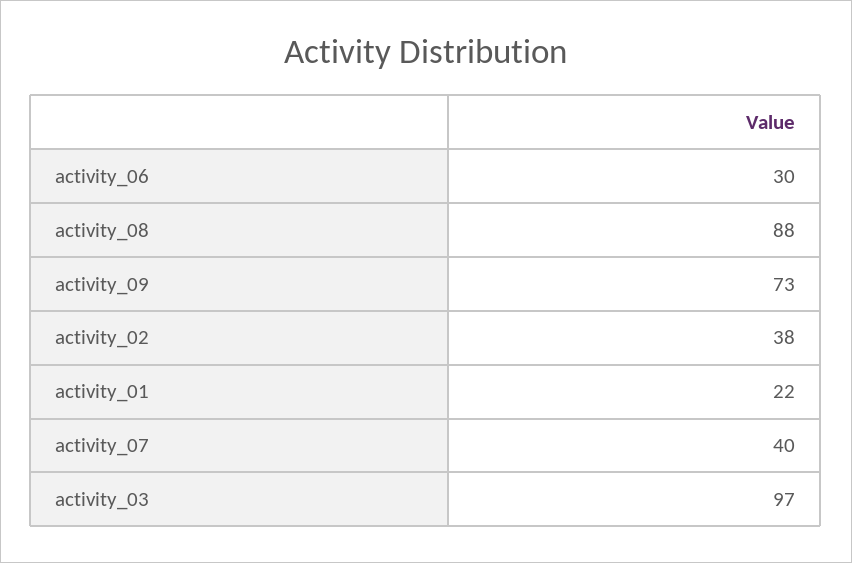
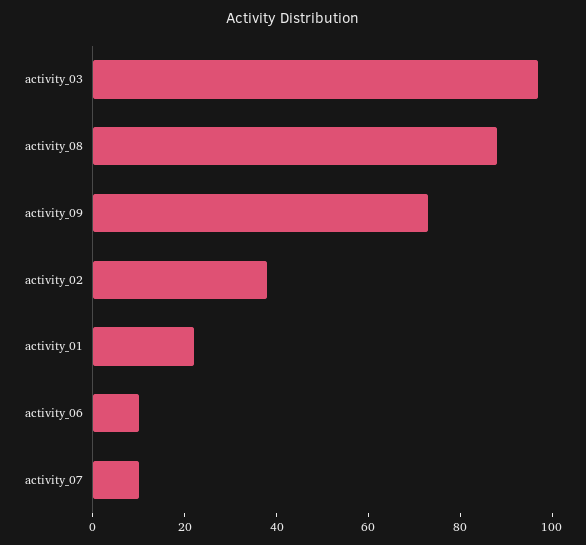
activity_06: 30 -> 10
activity_07: 40 -> 10

